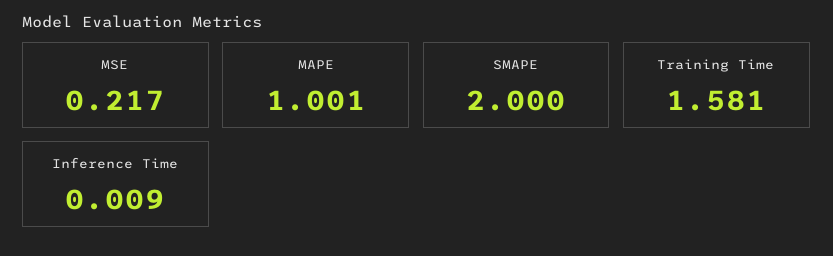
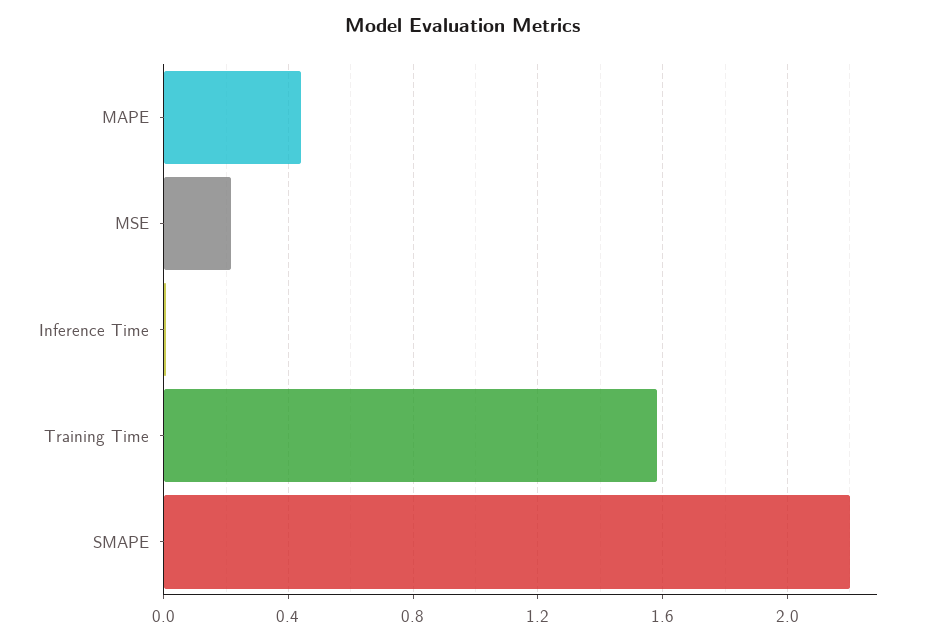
MAPE: 1.001 -> 0.45
SMAPE: 2 -> 2.2

